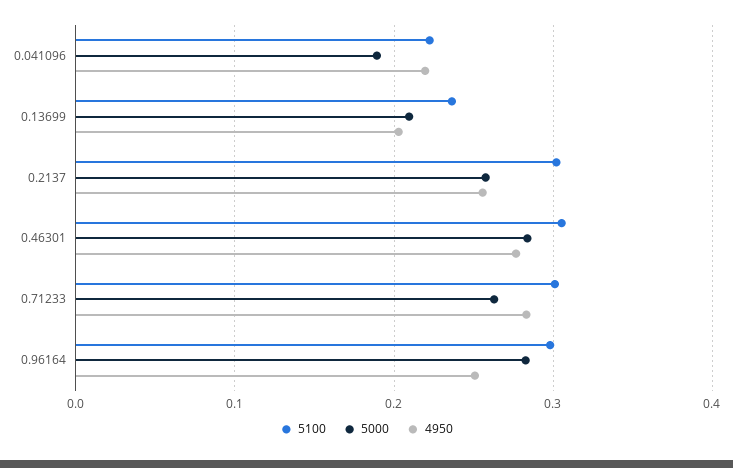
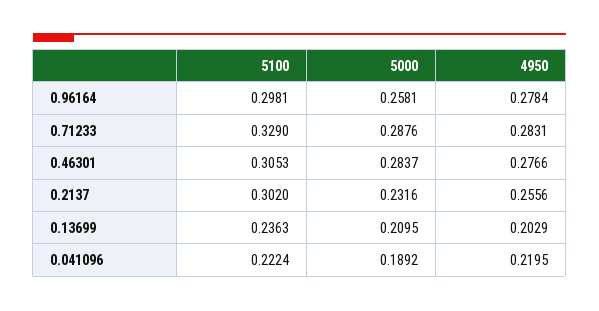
5000, 0.2137: 0.26 -> 0.2316
5100, 0.71233: 0.3 -> 0.329
5000, 0.71233: 0.26 -> 0.2876
5000, 0.96164: 0.28 -> 0.2581
4950, 0.96164: 0.25 -> 0.2784

